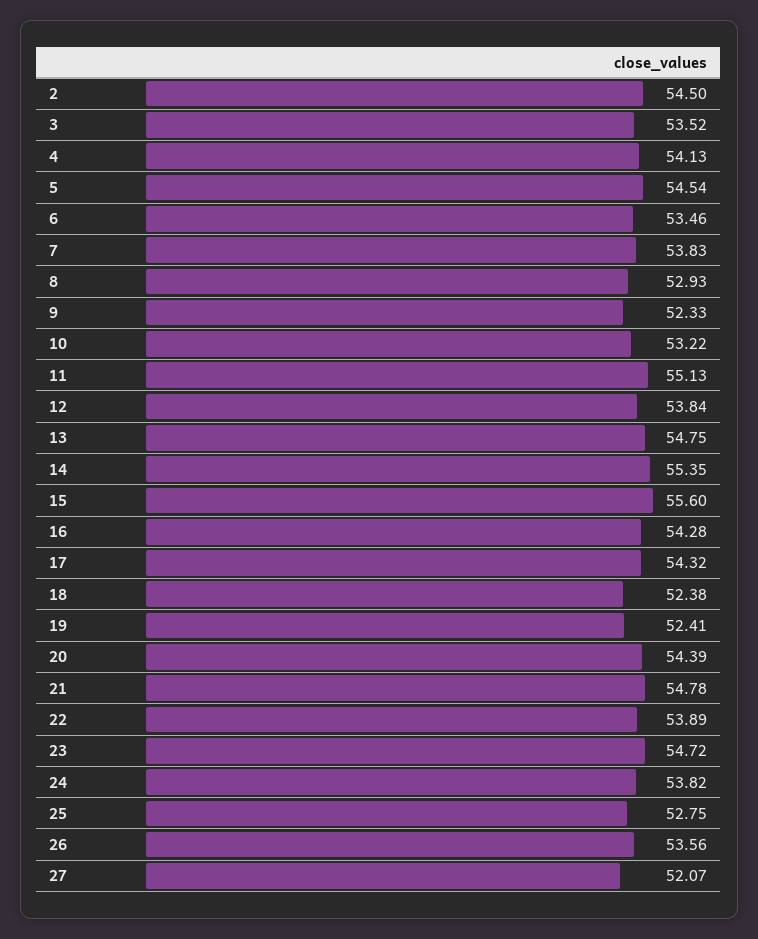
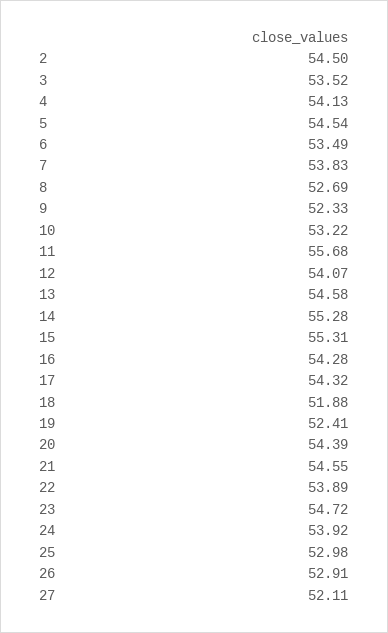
6: 53.46 -> 53.49
8: 52.93 -> 52.69
11: 55.13 -> 55.68
12: 53.84 -> 54.07
13: 54.75 -> 54.58
14: 55.35 -> 55.28
15: 55.6 -> 55.31
18: 52.38 -> 51.88
21: 54.78 -> 54.55
24: 53.82 -> 53.92
25: 52.75 -> 52.98
26: 53.56 -> 52.91
27: 52.07 -> 52.11

